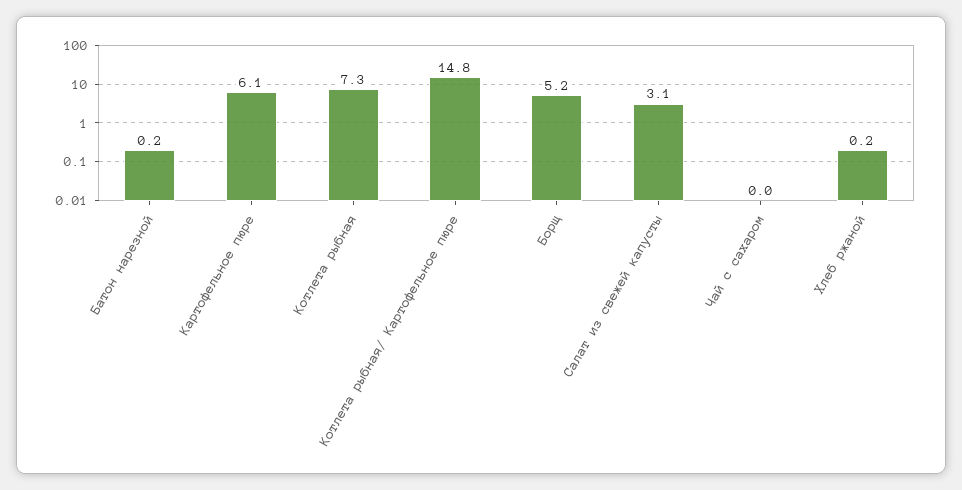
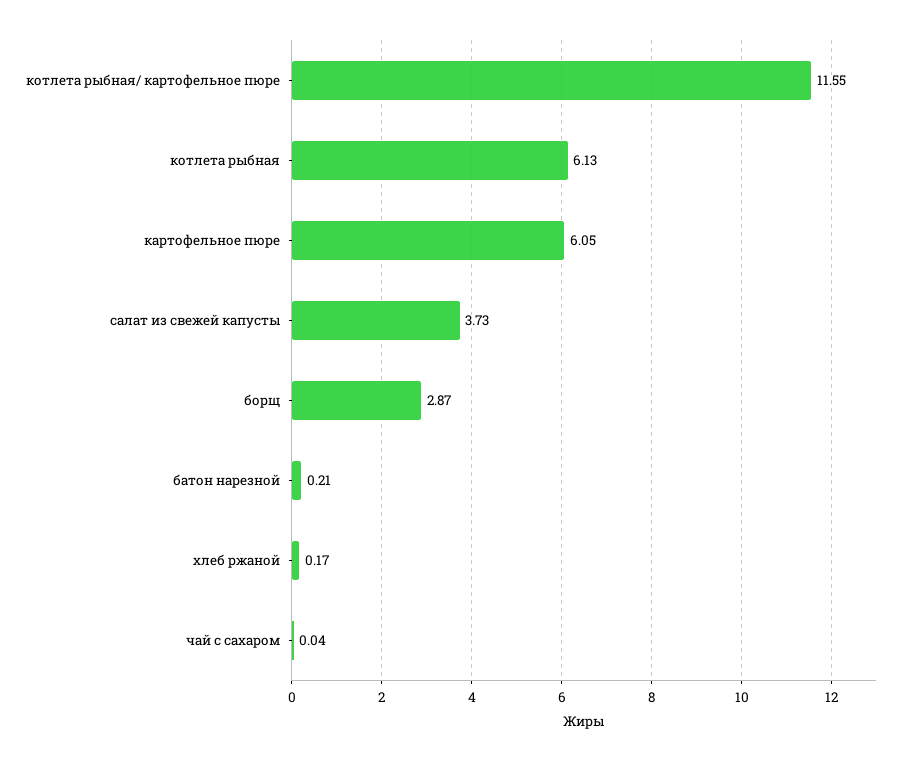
Котлета рыбная: 7.3 -> 6.13
Котлета рыбная/ Картофельное пюре: 14.8 -> 11.55
Борщ: 5.2 -> 2.87
Салат из свежей капусты: 3.1 -> 3.73

